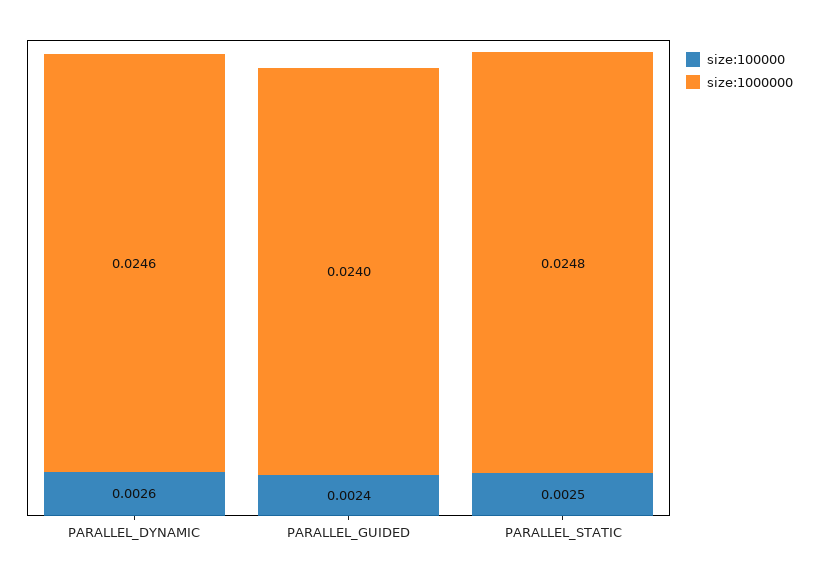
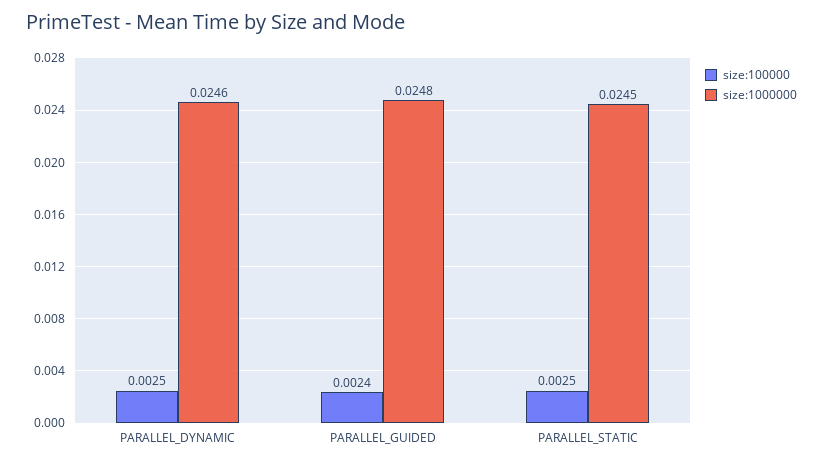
size:100000, PARALLEL_DYNAMIC: 0.0026 -> 0.0025
size:1000000, PARALLEL_GUIDED: 0.024 -> 0.0248
size:1000000, PARALLEL_STATIC: 0.0248 -> 0.0245

